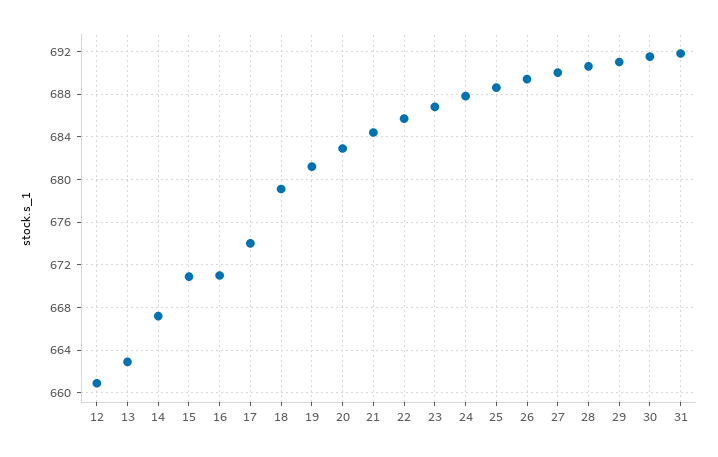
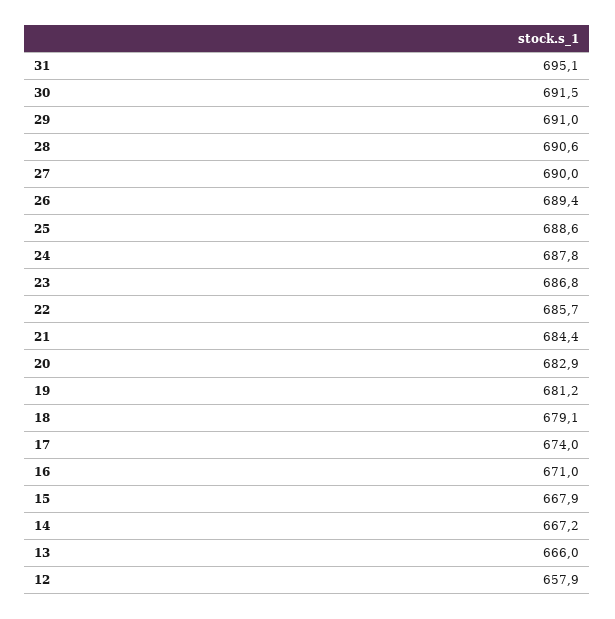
12: 661 -> 657.9
13: 663 -> 666
15: 671 -> 667.9
31: 692 -> 695.1

